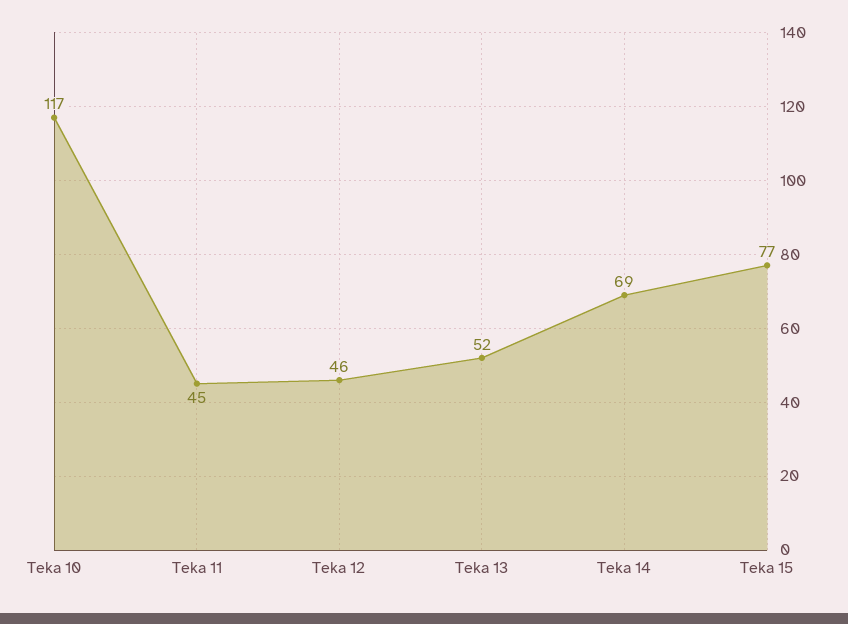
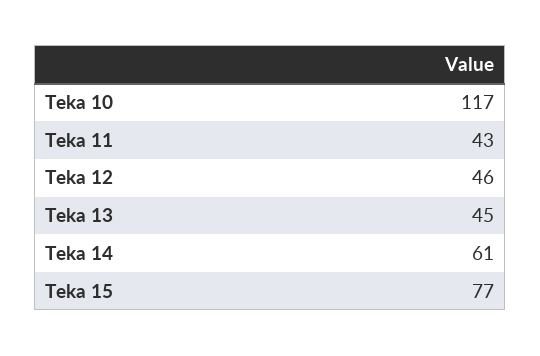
Teka 11: 45 -> 43
Teka 13: 52 -> 45
Teka 14: 69 -> 61

